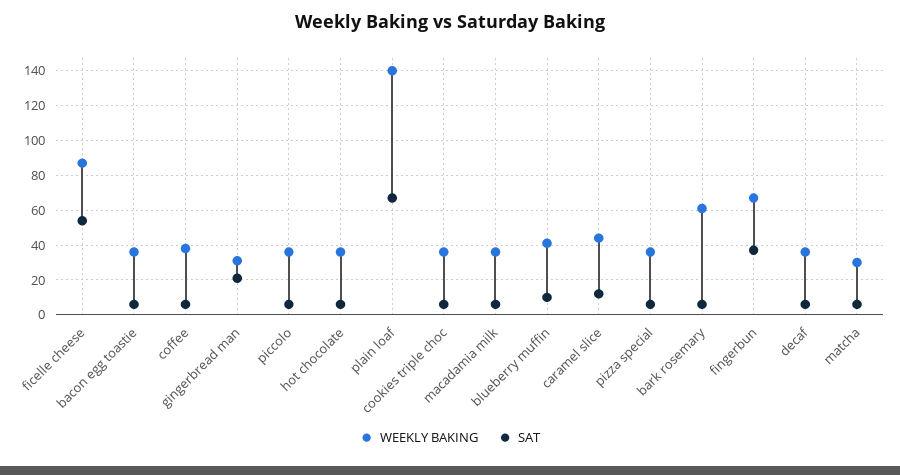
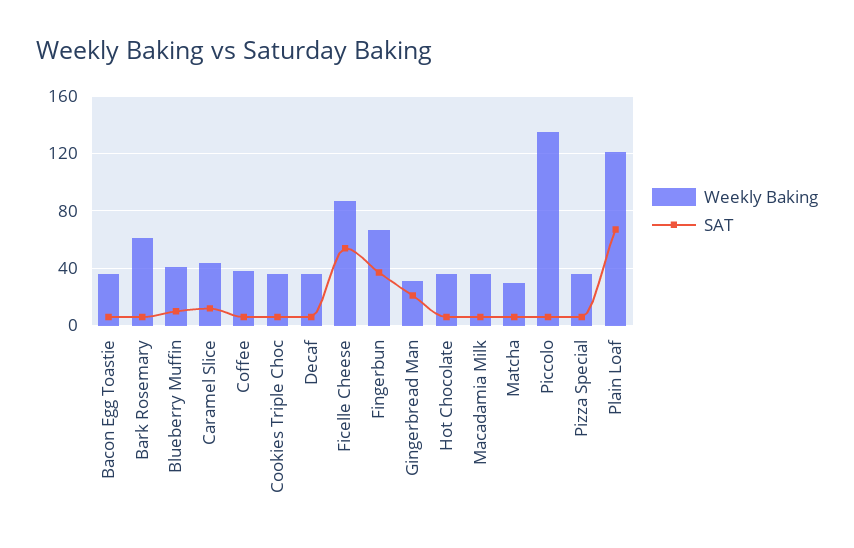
WEEKLY BAKING, piccolo: 35 -> 135
WEEKLY BAKING, plain loaf: 140 -> 120

